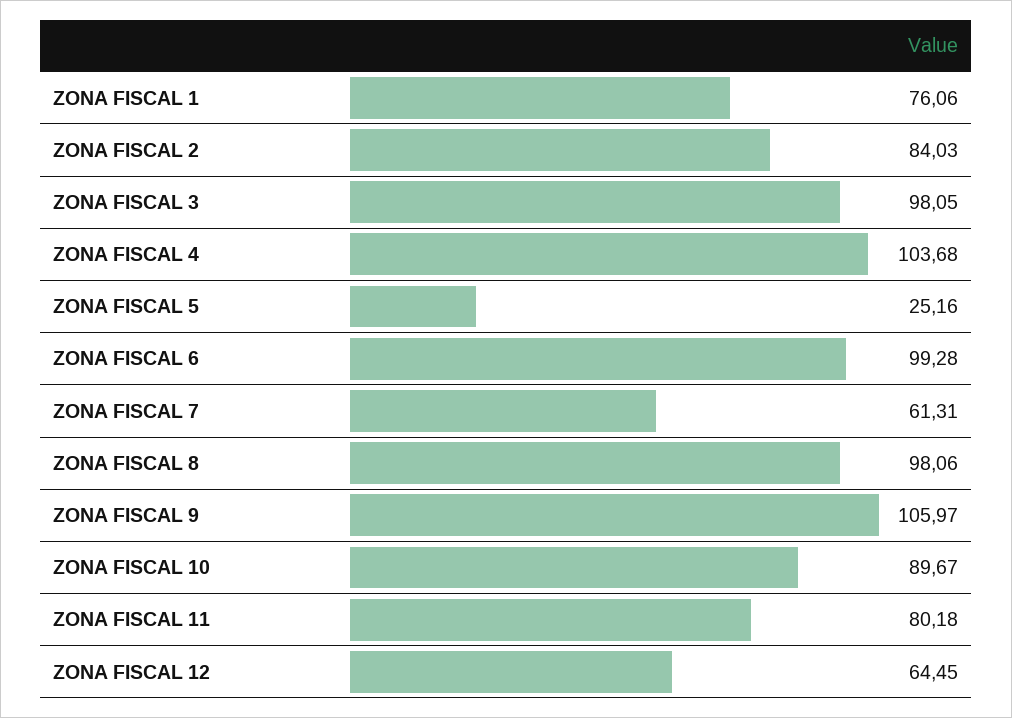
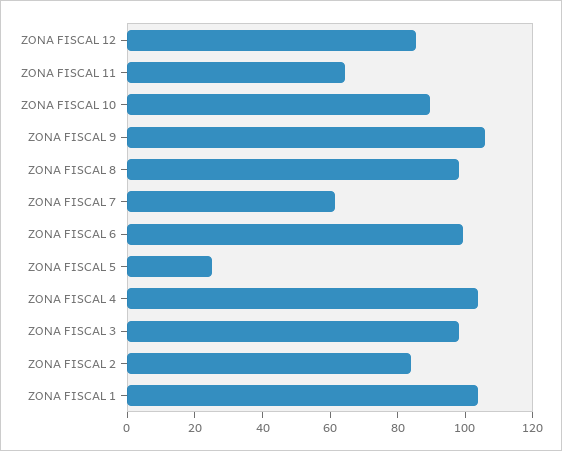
ZONA FISCAL 1: 76.06 -> 105
ZONA FISCAL 11: 80.18 -> 65
ZONA FISCAL 12: 64.45 -> 85

